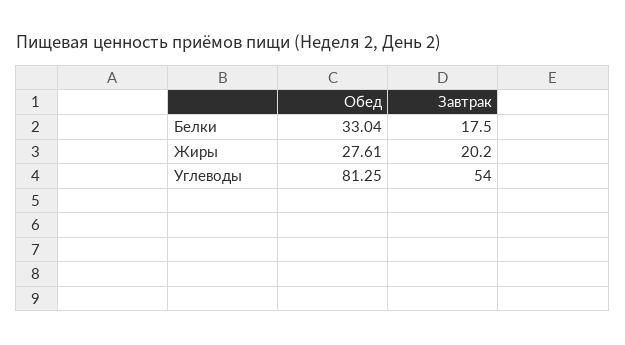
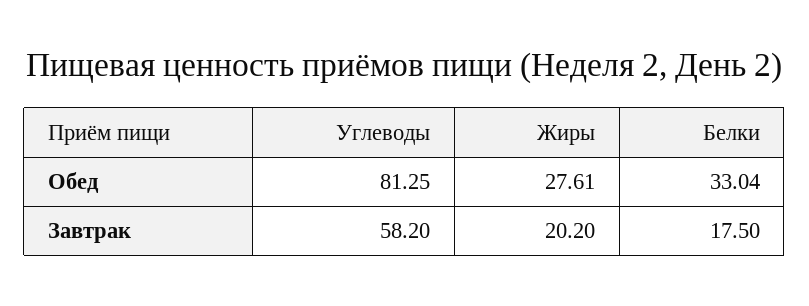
Завтрак, Углеводы: 54 -> 58.2

